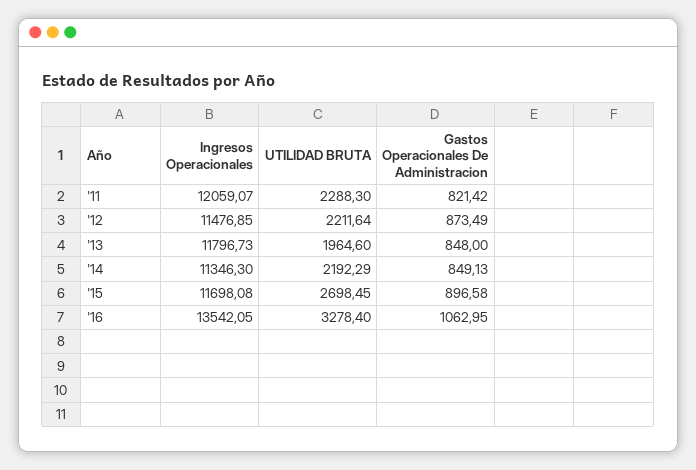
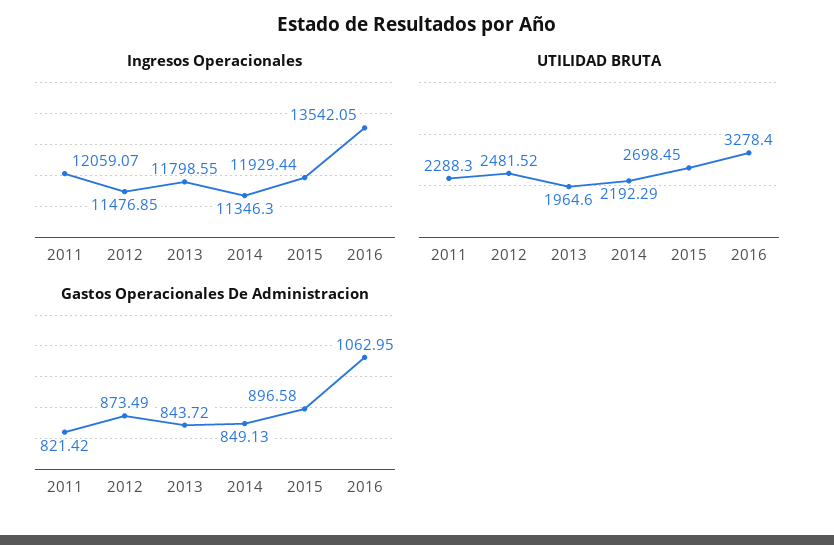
UTILIDAD BRUTA, '12: 2211.64 -> 2481.52
Ingresos Operacionales, '13: 11796.73 -> 11798.55
Gastos Operacionales De Administracion, '13: 848 -> 843.72
Ingresos Operacionales, '15: 11698.08 -> 11929.44

